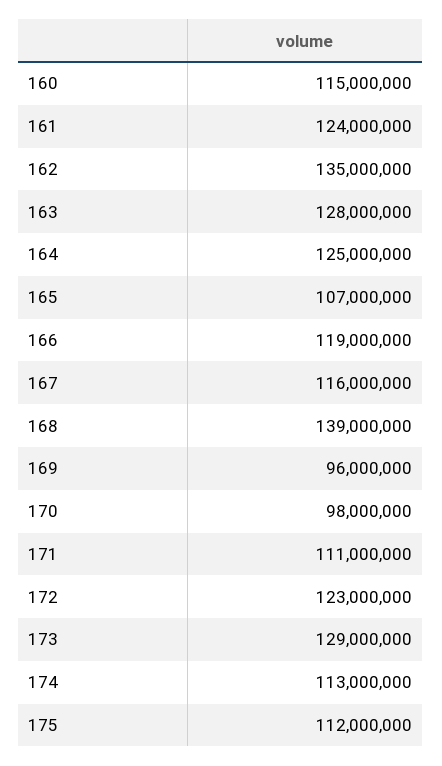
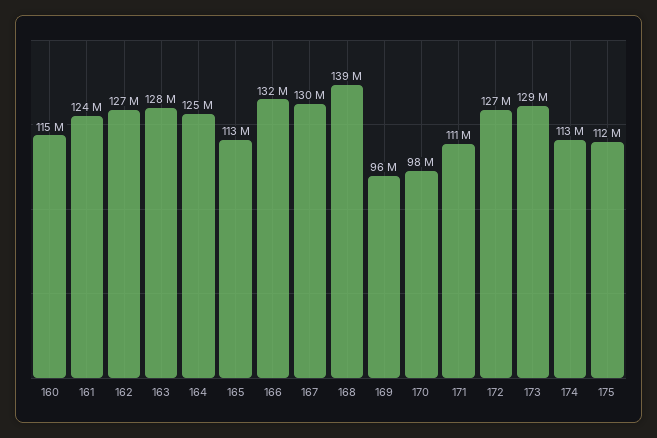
162: 135000000 -> 127000000
165: 107000000 -> 113000000
166: 119000000 -> 132000000
167: 116000000 -> 130000000
172: 123000000 -> 127000000

